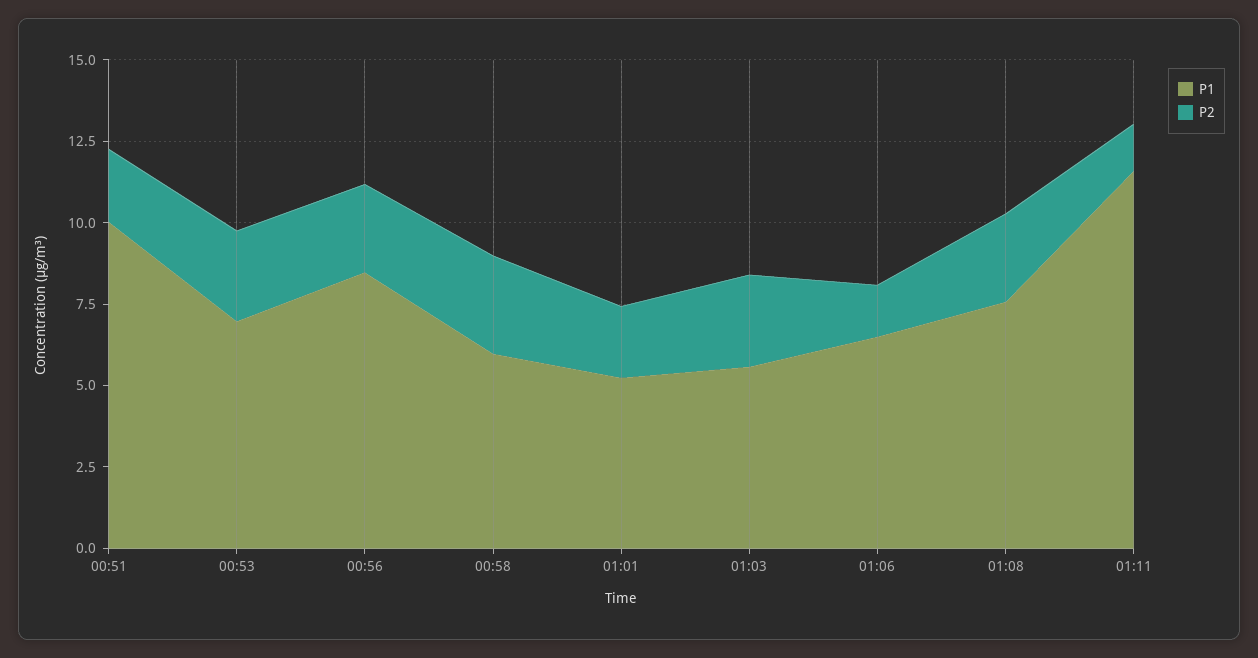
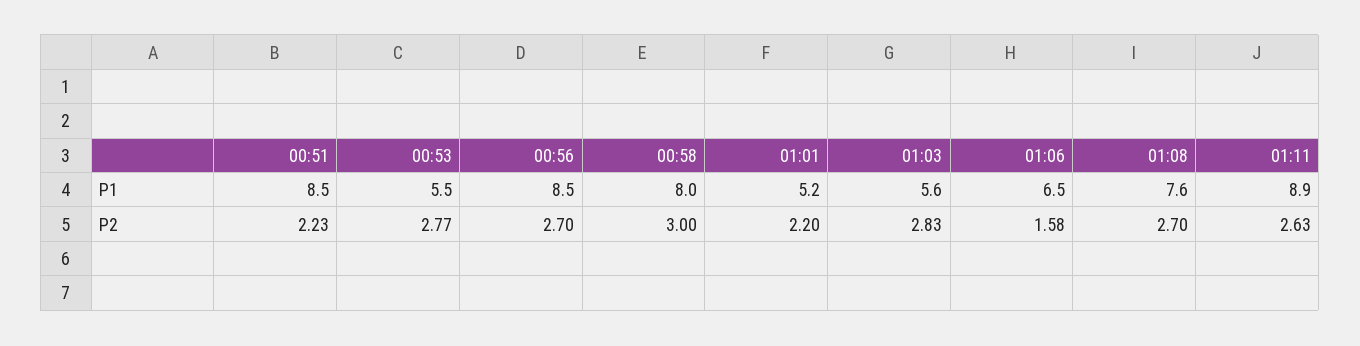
P1, 00:51: 10 -> 8.5
P1, 00:53: 7 -> 5.5
P1, 00:58: 6 -> 8
P1, 01:11: 11.5 -> 8.9
P2, 01:11: 1.5 -> 2.63

